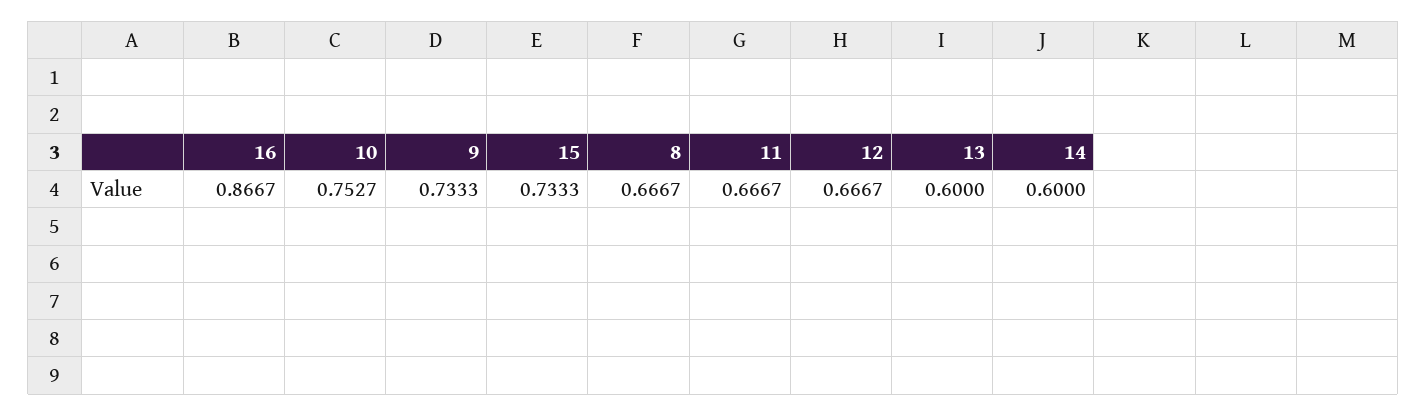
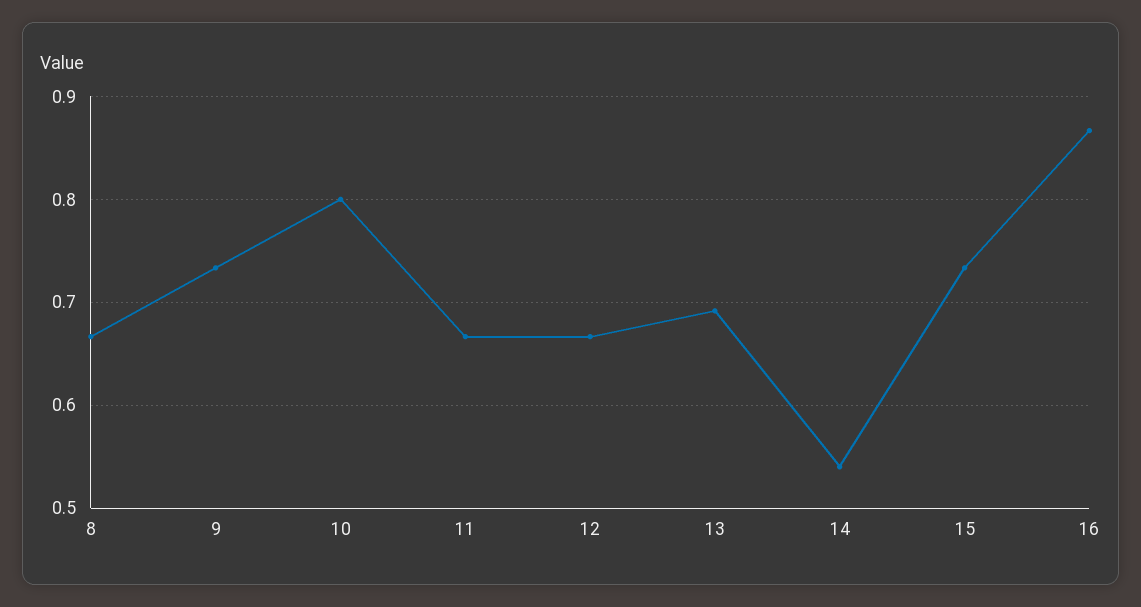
10: 0.7527 -> 0.8
13: 0.6 -> 0.69
14: 0.6 -> 0.54

